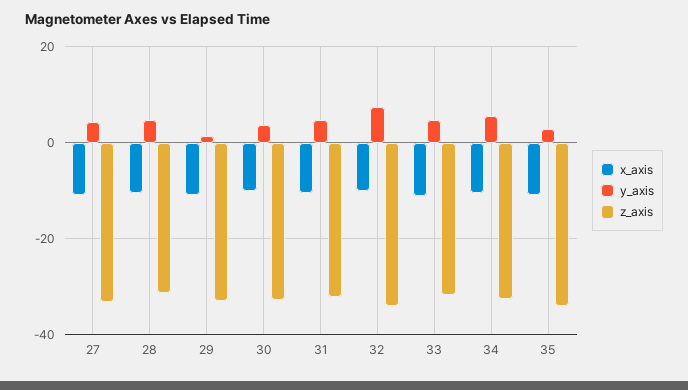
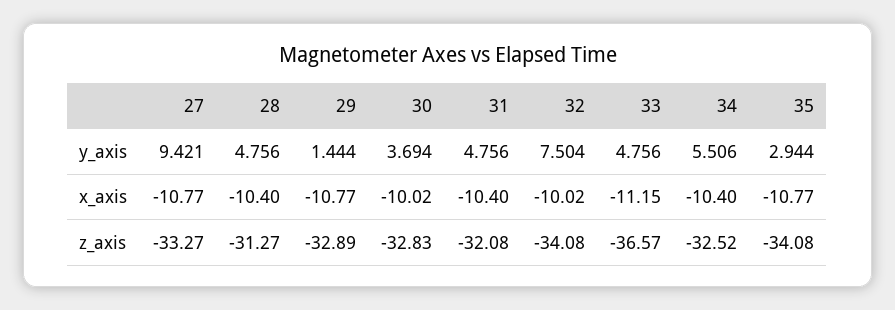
y_axis, 27: 4 -> 9.421
z_axis, 33: -32 -> -36.57

